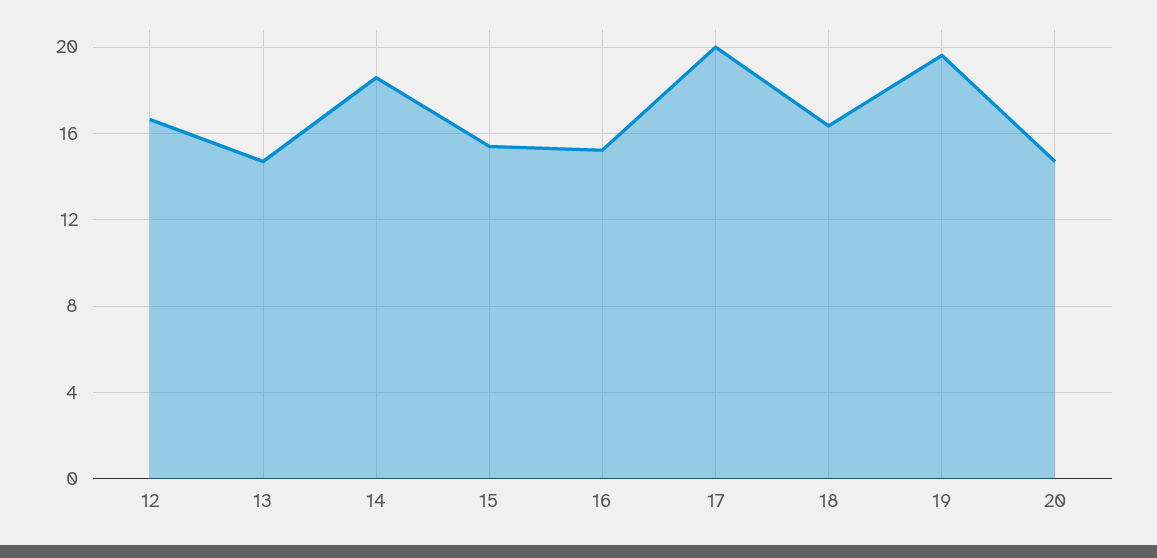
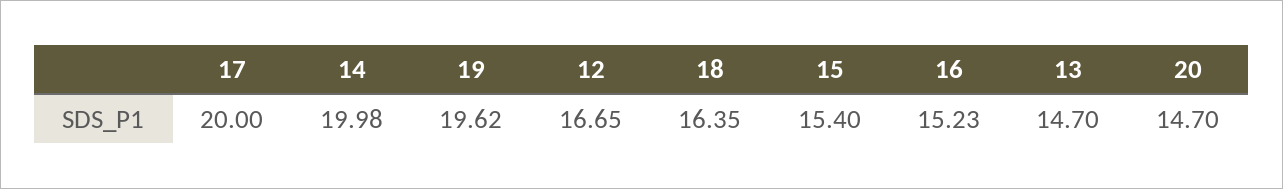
14: 18.5 -> 19.98

